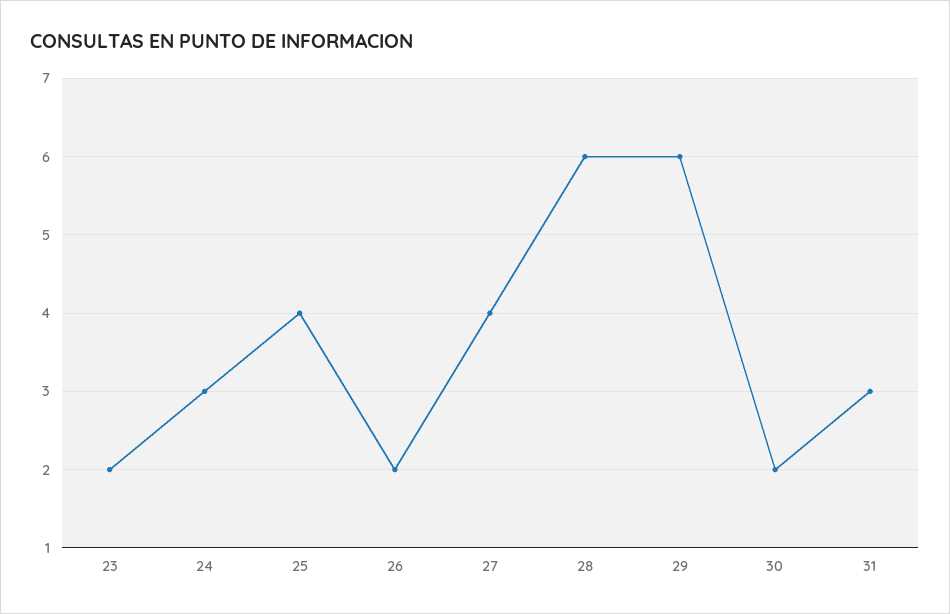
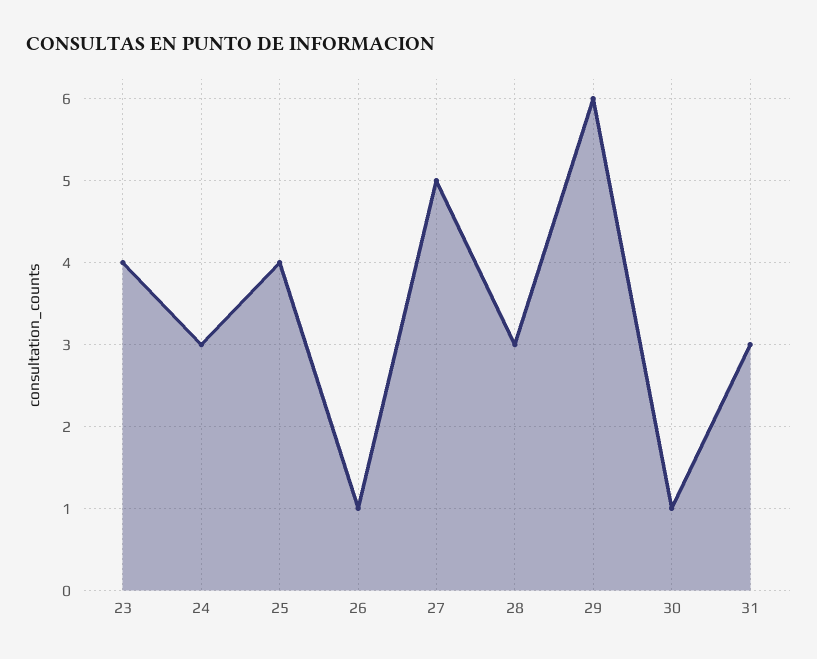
23: 2 -> 4
26: 2 -> 1
27: 4 -> 5
28: 6 -> 3
30: 2 -> 1

